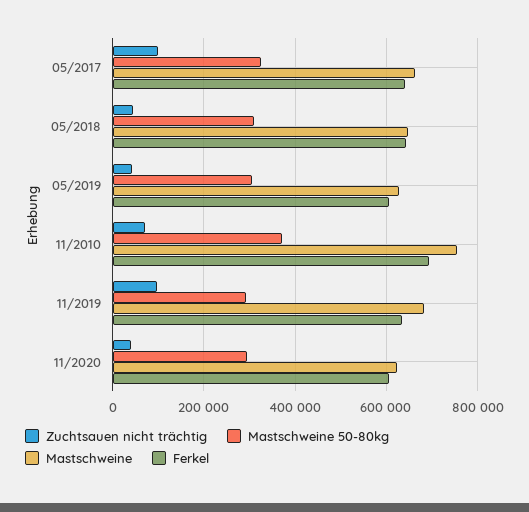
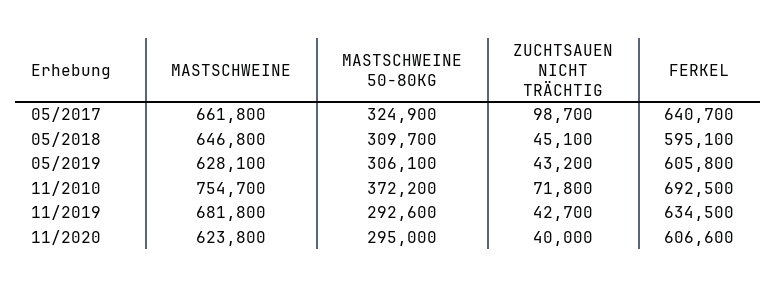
Ferkel, 05/2018: 640000 -> 595100
Zuchtsauen nicht trächtig, 11/2019: 100000 -> 42700

